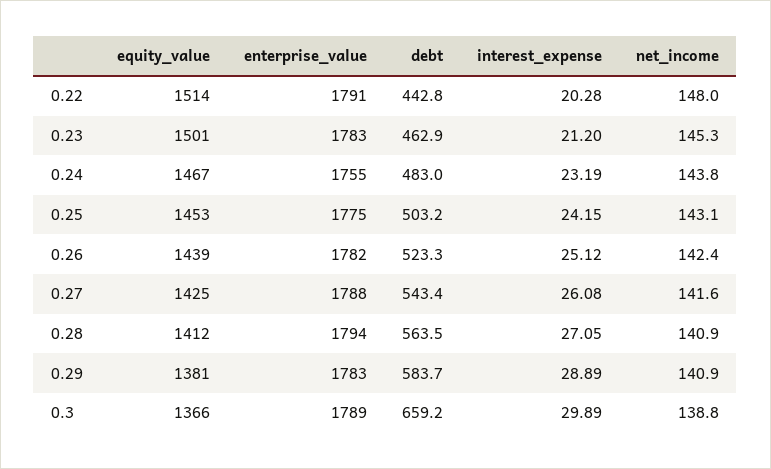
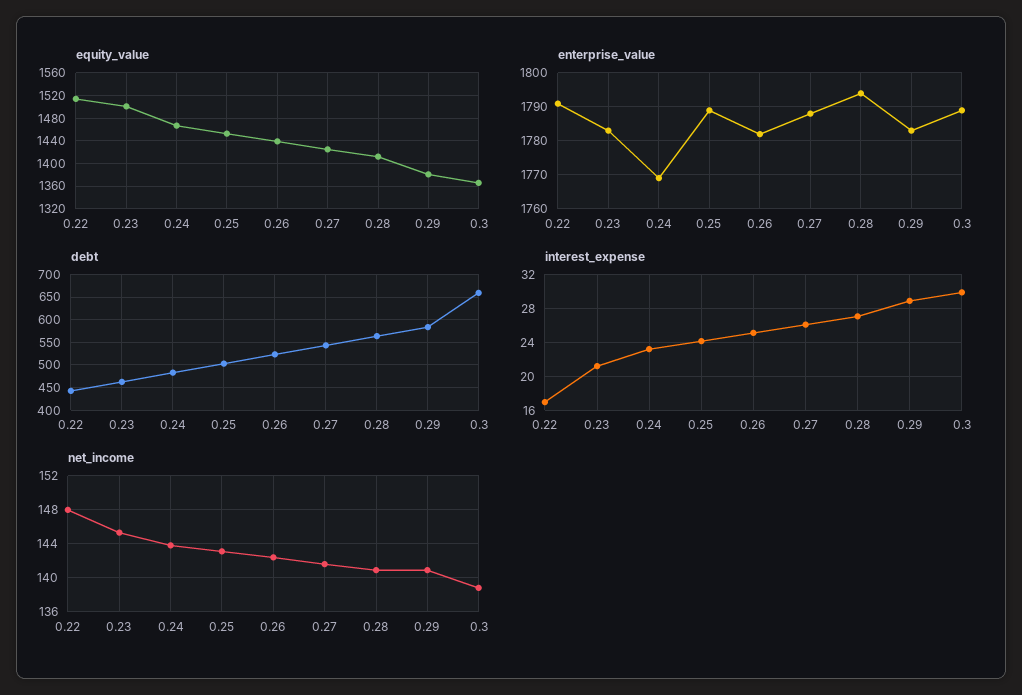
interest_expense, 0.22: 20.28 -> 17
enterprise_value, 0.24: 1755 -> 1770
enterprise_value, 0.25: 1775 -> 1790

